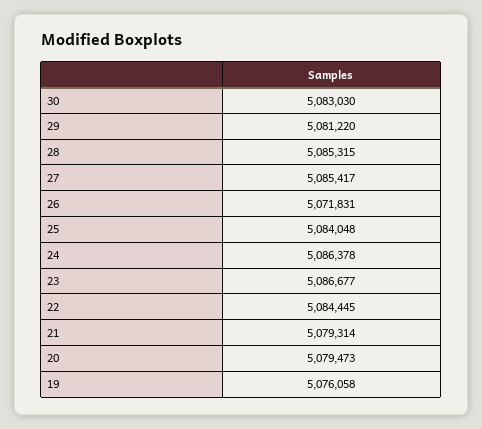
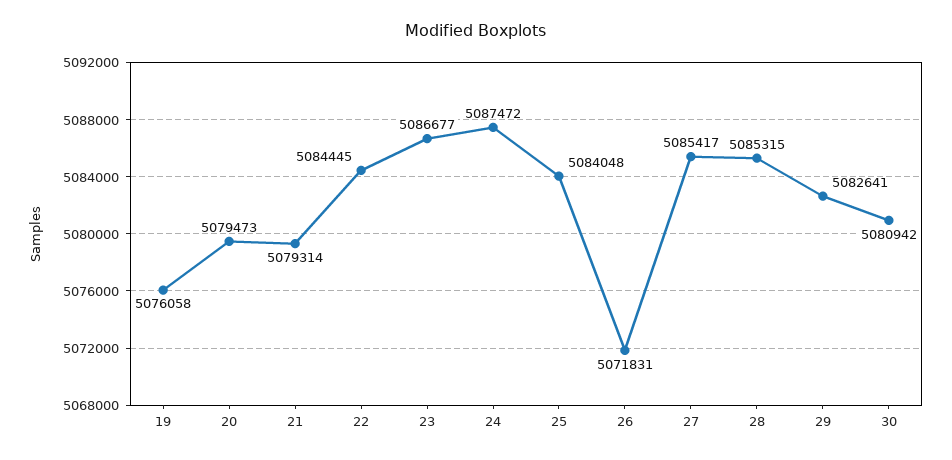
30: 5083030 -> 5080942
29: 5081220 -> 5082641
24: 5086378 -> 5087472

